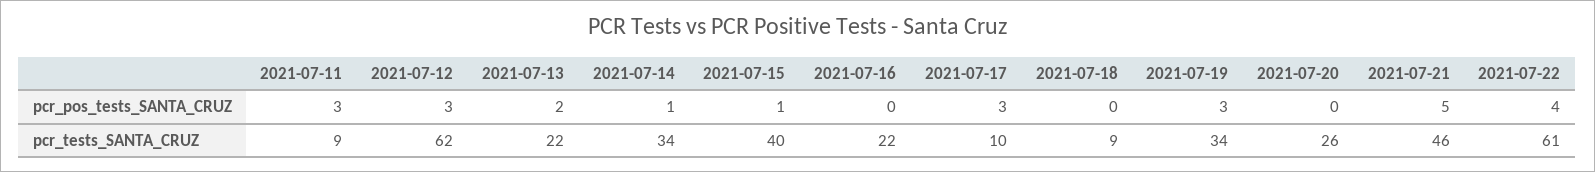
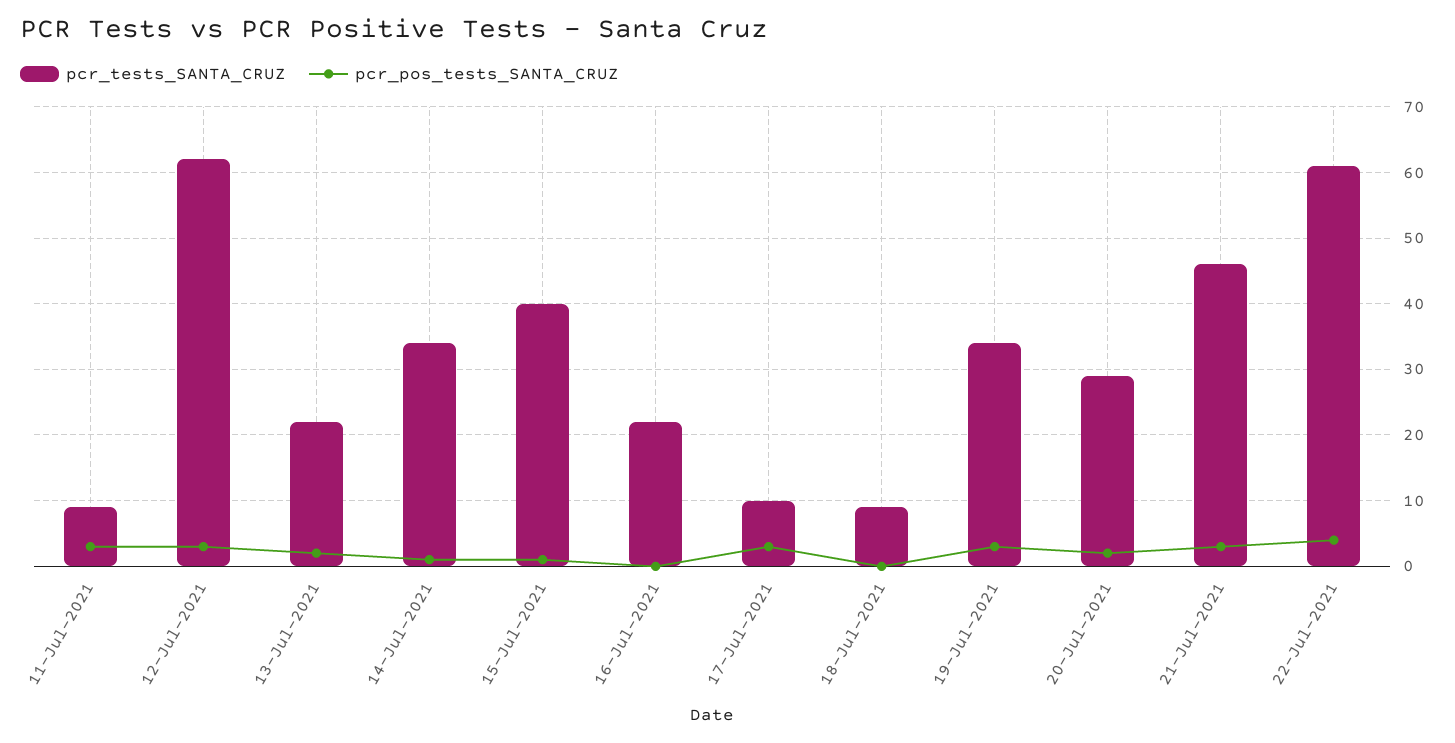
pcr_pos_tests_SANTA_CRUZ, 2021-07-20: 0 -> 2
pcr_pos_tests_SANTA_CRUZ, 2021-07-21: 5 -> 3
pcr_tests_SANTA_CRUZ, 2021-07-20: 26 -> 29

